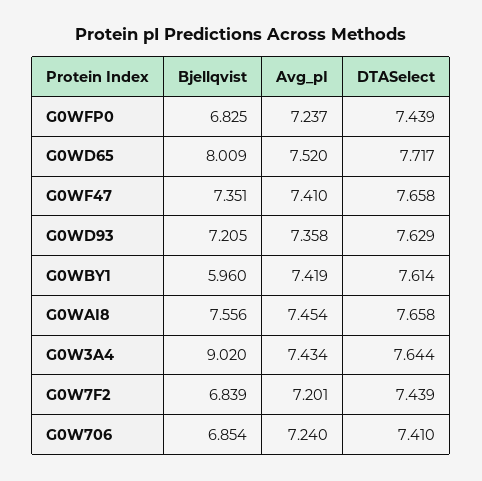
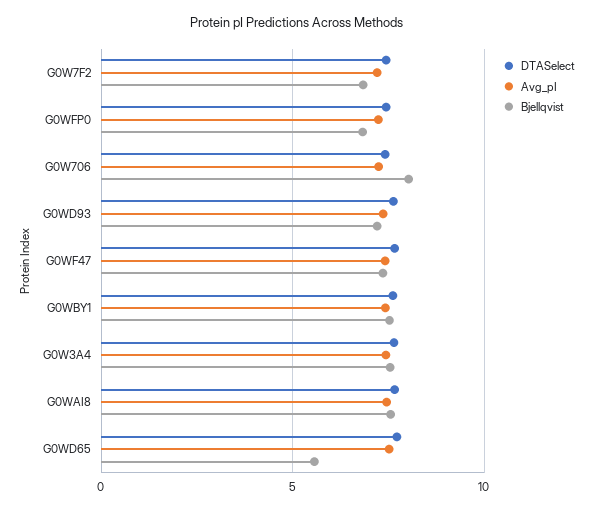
Bjellqvist, G0WD65: 8.009 -> 5.5
Bjellqvist, G0WBY1: 5.96 -> 7.5
Bjellqvist, G0W3A4: 9.02 -> 7.5
Bjellqvist, G0W706: 6.854 -> 8

